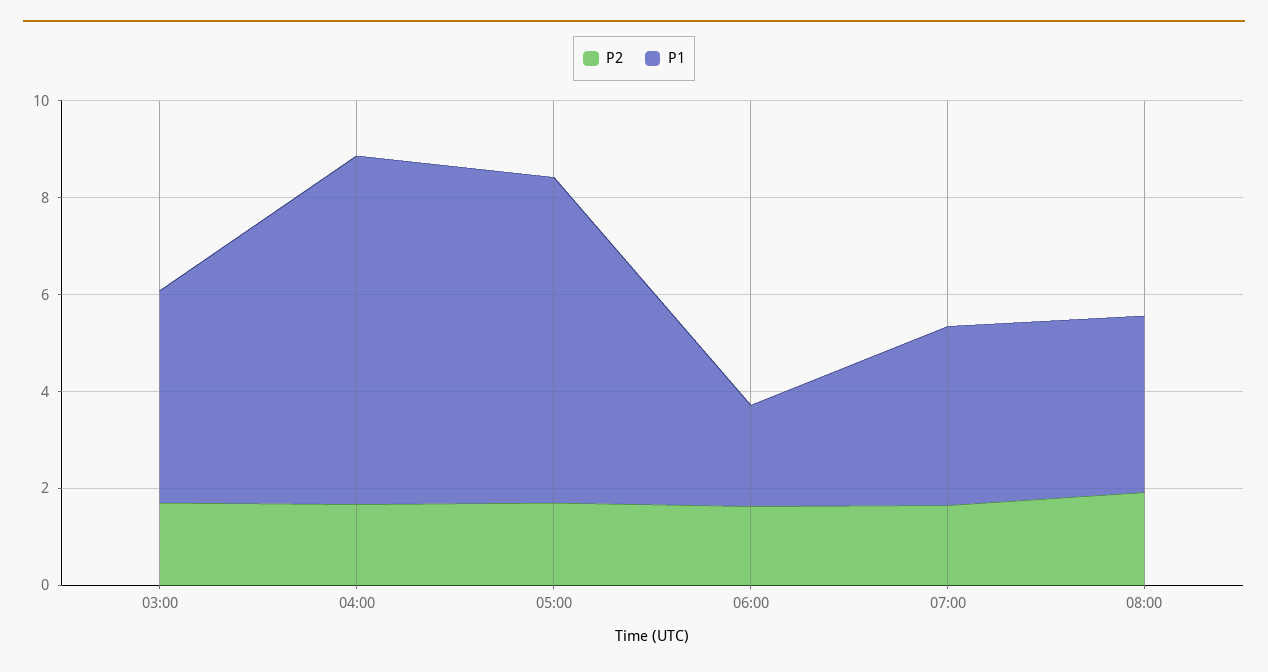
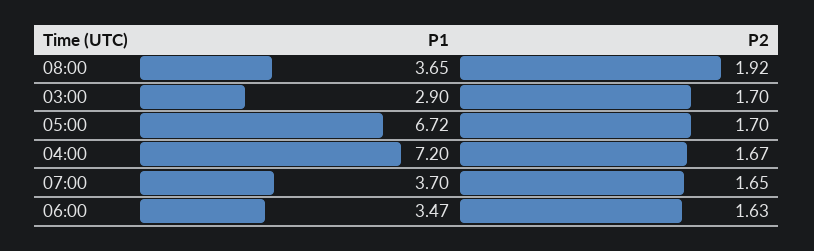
P1, 03:00: 4.5 -> 2.9
P1, 06:00: 2 -> 3.47

